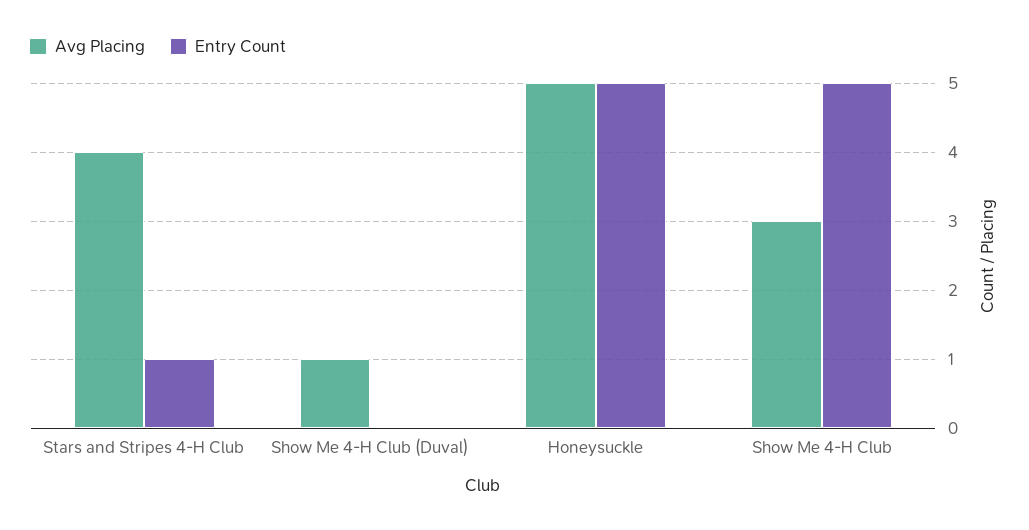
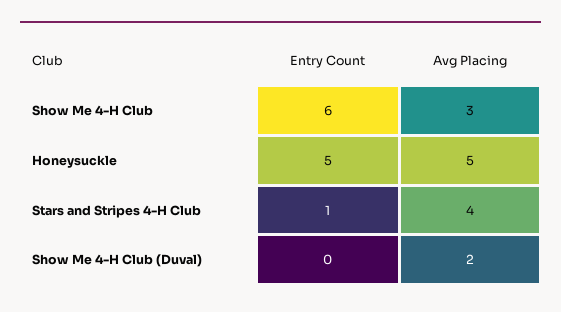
Avg Placing, Show Me 4-H Club (Duval): 1 -> 2
Entry Count, Show Me 4-H Club: 5 -> 6

